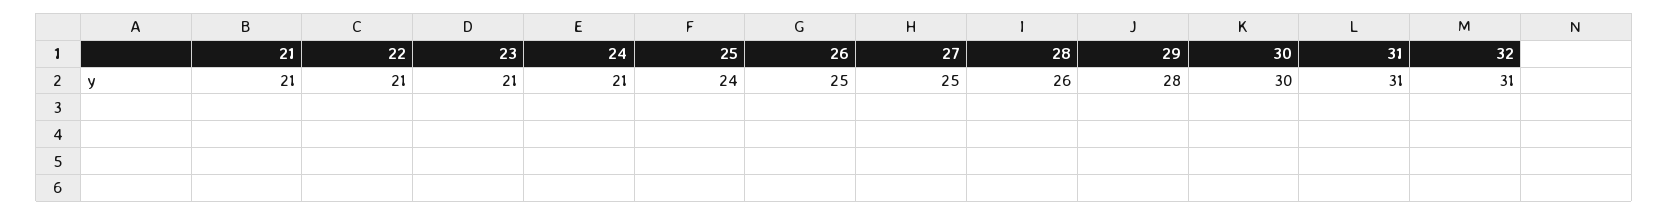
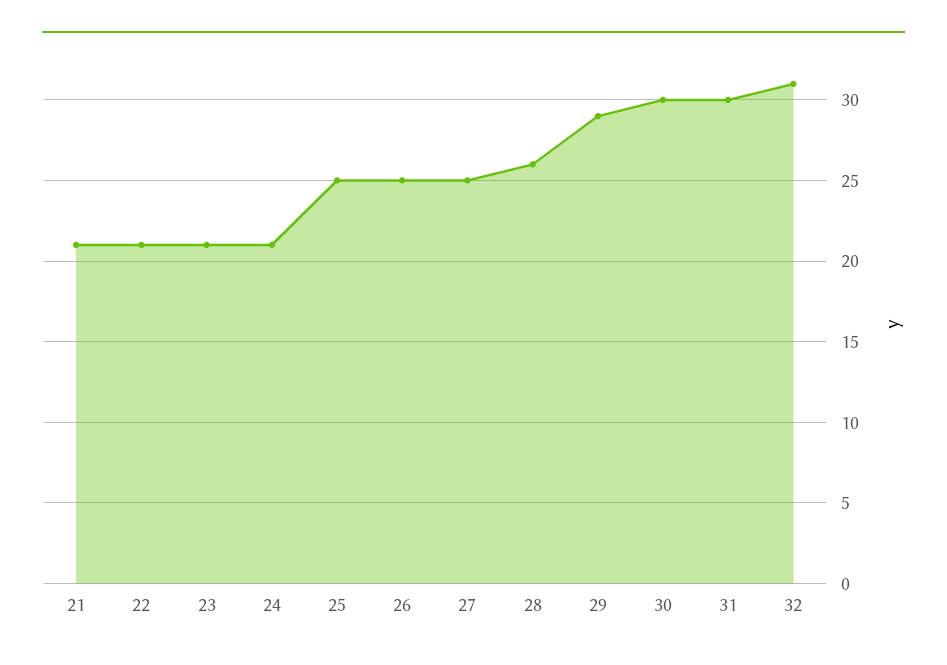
25: 24 -> 25
29: 28 -> 29
31: 31 -> 30

